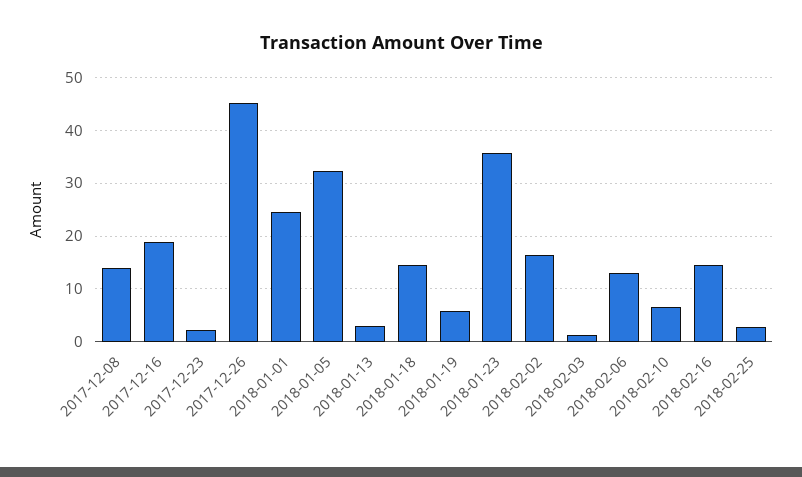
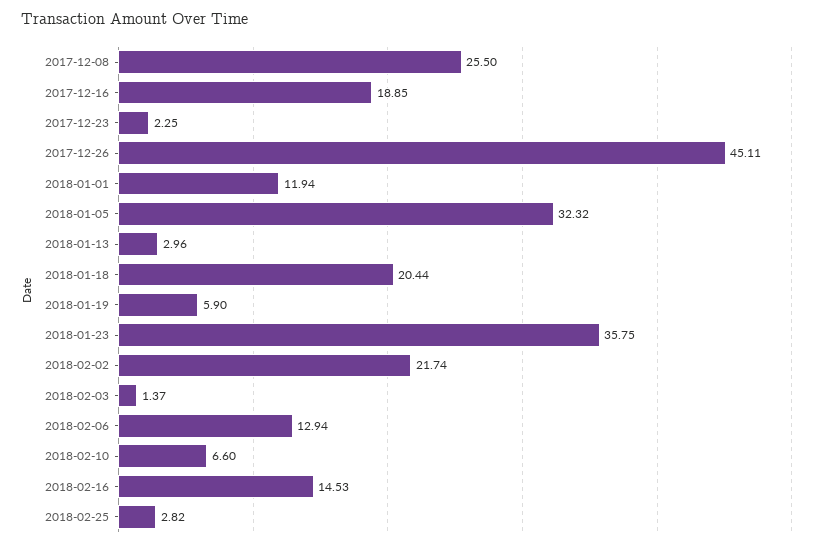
2017-12-08: 14 -> 25.5
2018-01-01: 24 -> 11.94
2018-01-18: 14 -> 20.44
2018-02-02: 16 -> 21.74

